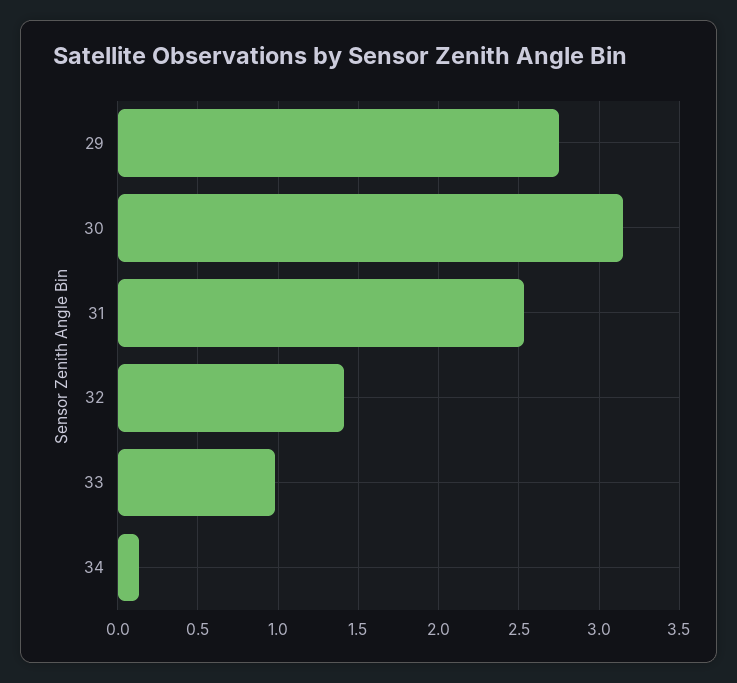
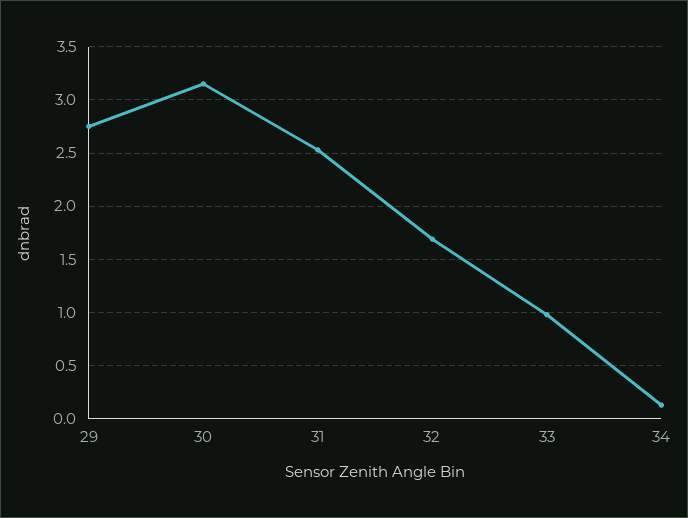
32: 1.4 -> 1.7

